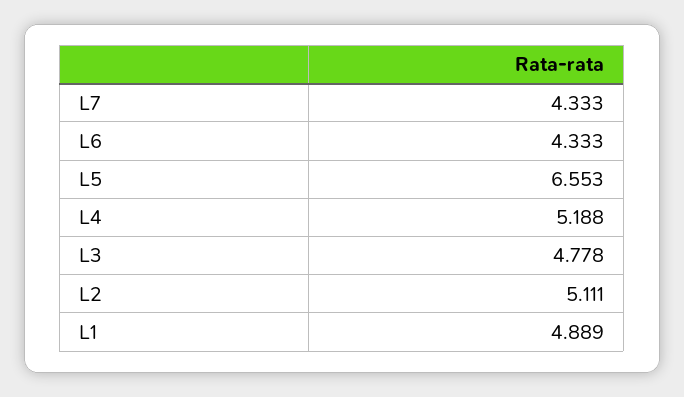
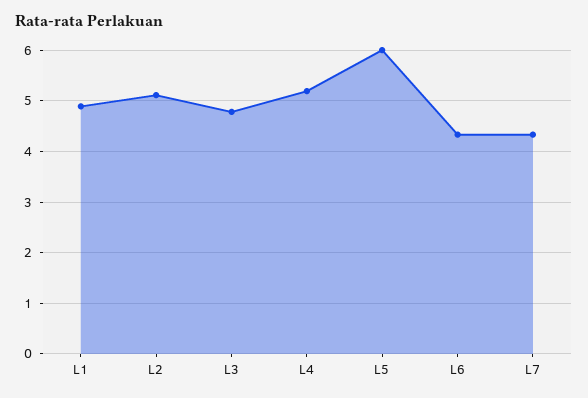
L5: 6.553 -> 6

